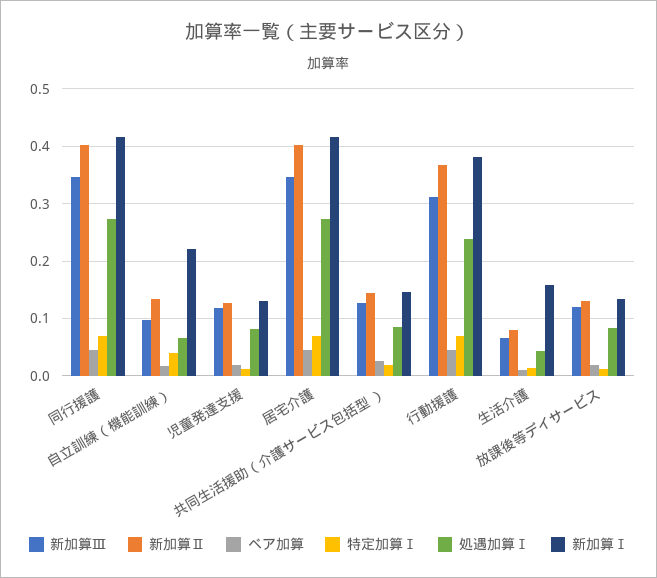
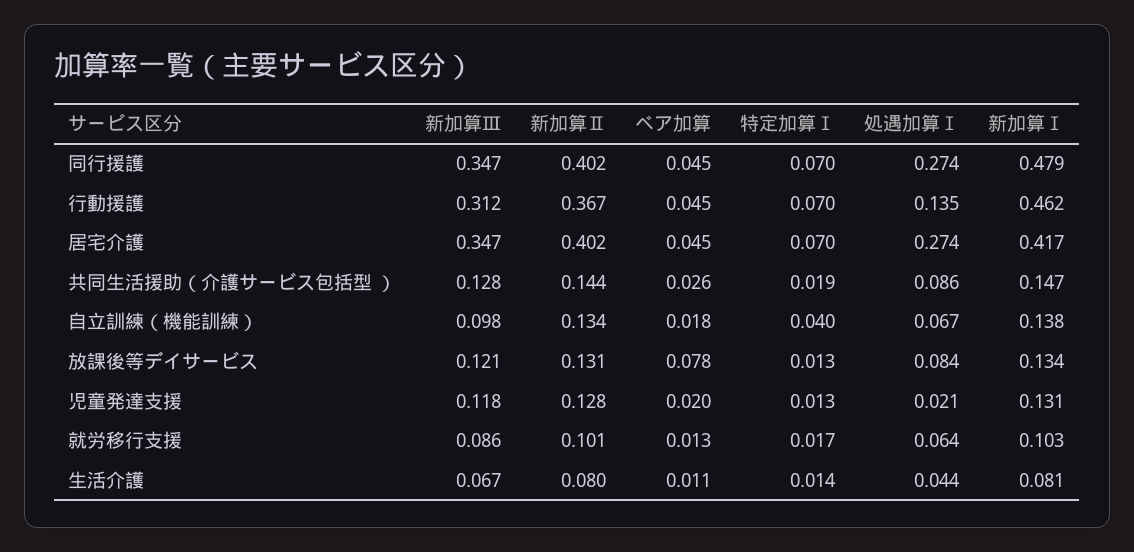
新加算Ⅰ, 同行援護: 0.42 -> 0.479
新加算Ⅰ, 自立訓練（機能訓練）: 0.22 -> 0.138
処遇加算Ⅰ, 児童発達支援: 0.08 -> 0.021
処遇加算Ⅰ, 行動援護: 0.24 -> 0.135
新加算Ⅰ, 行動援護: 0.38 -> 0.462
新加算Ⅰ, 生活介護: 0.16 -> 0.081
ベア加算, 放課後等デイサービス: 0.02 -> 0.078
新加算Ⅲ, 就労移行支援: none -> 0.086
新加算Ⅱ, 就労移行支援: none -> 0.101
ベア加算, 就労移行支援: none -> 0.013
特定加算Ⅰ, 就労移行支援: none -> 0.017
処遇加算Ⅰ, 就労移行支援: none -> 0.064
新加算Ⅰ, 就労移行支援: none -> 0.103

